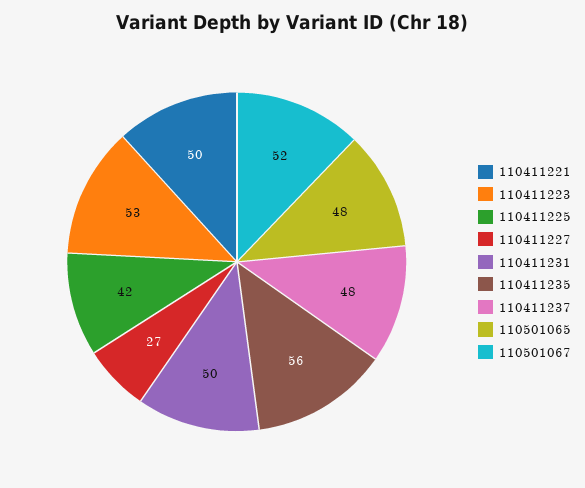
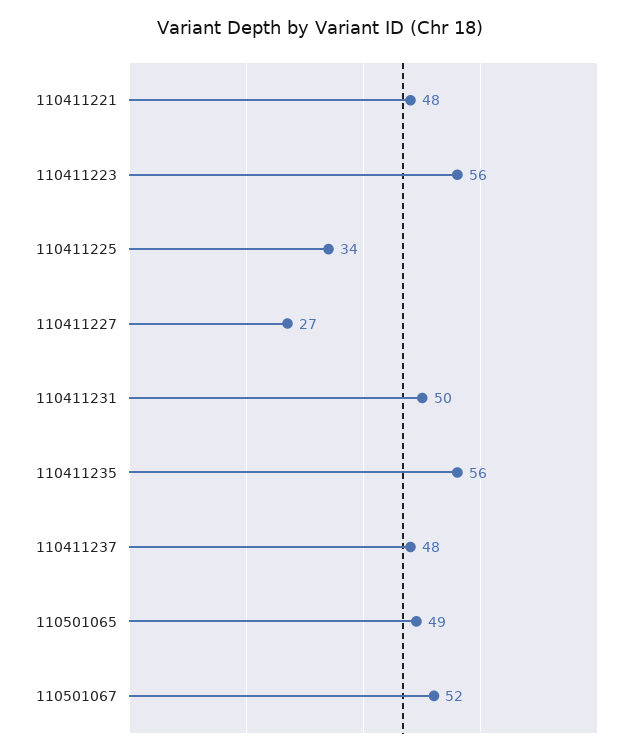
110411221: 50 -> 48
110411223: 53 -> 56
110411225: 42 -> 34
110501065: 48 -> 49

